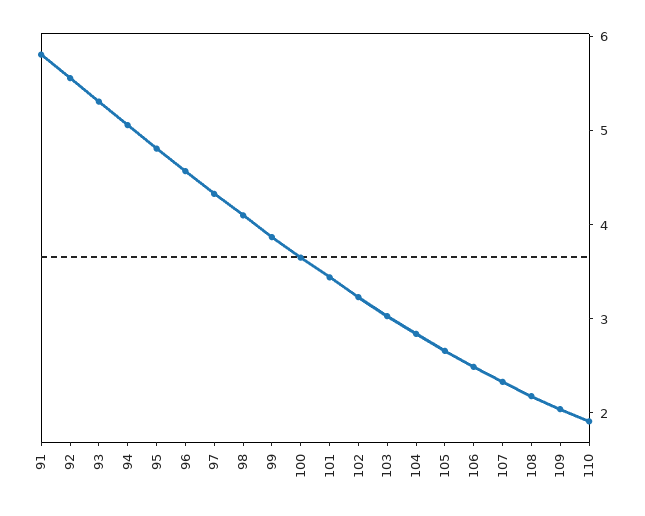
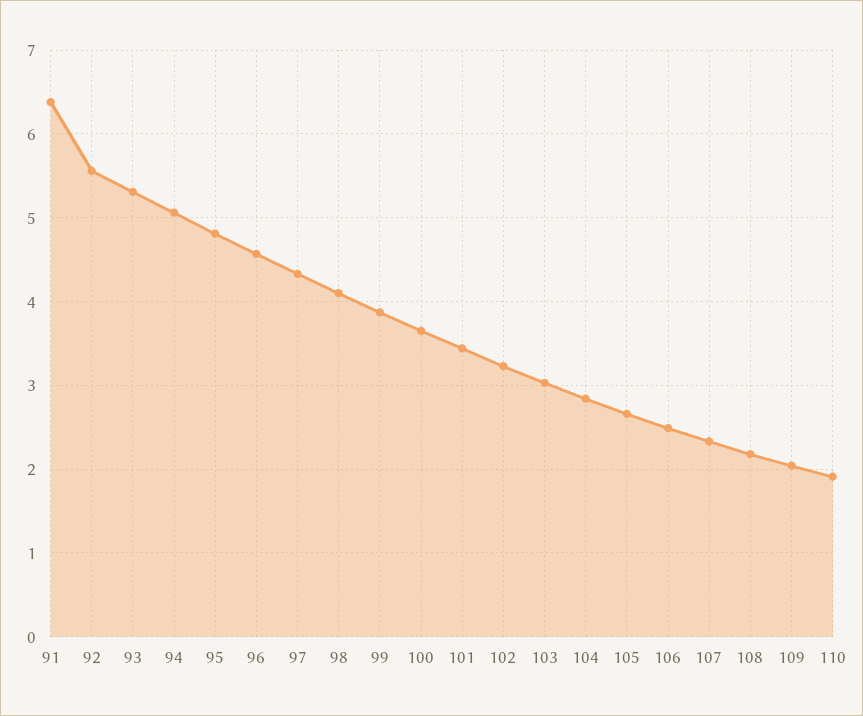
91: 5.8 -> 6.4

